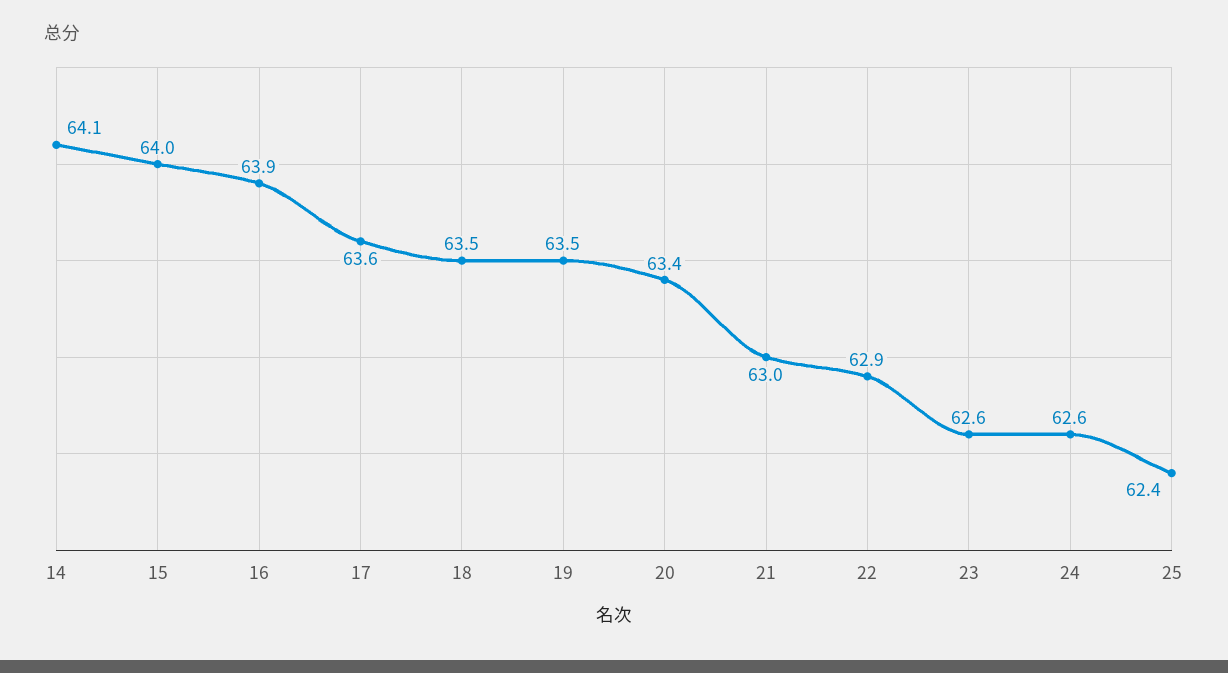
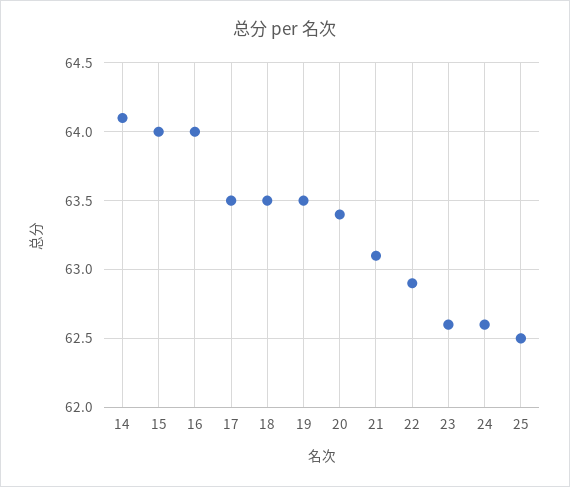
16: 63.9 -> 64
17: 63.6 -> 63.5
21: 63 -> 63.1
25: 62.4 -> 62.5

